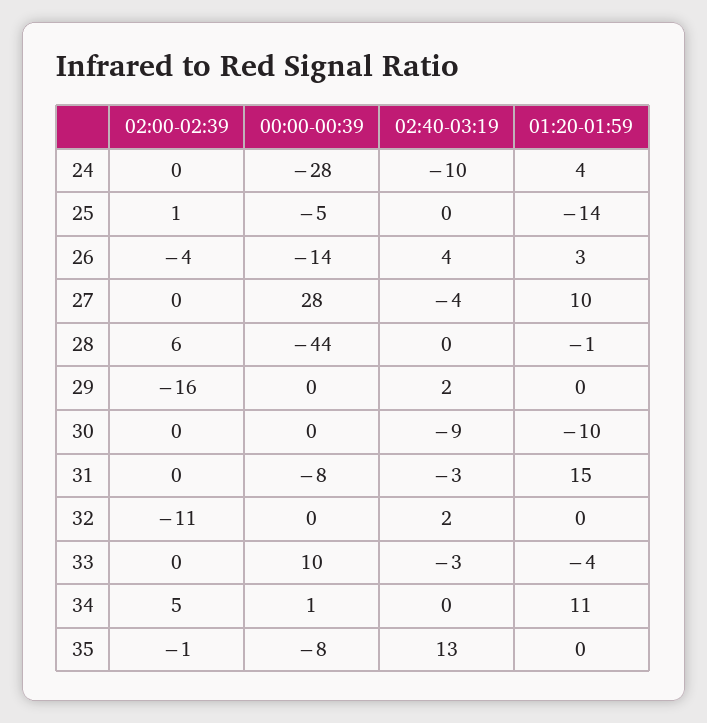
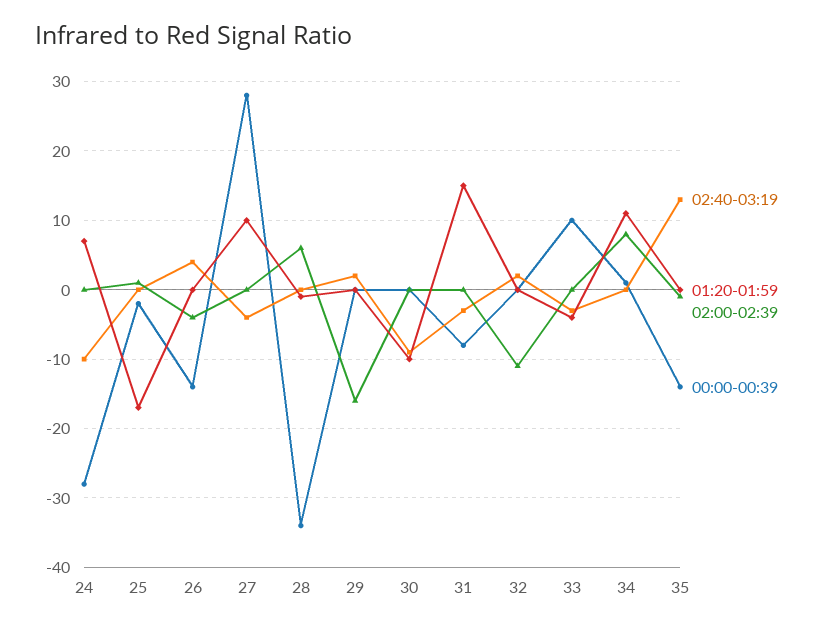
01:20-01:59, 24: 4 -> 7
00:00-00:39, 25: -5 -> -2
01:20-01:59, 25: -14 -> -17
01:20-01:59, 26: 3 -> 0
00:00-00:39, 28: -44 -> -34
02:00-02:39, 34: 5 -> 8
00:00-00:39, 35: -8 -> -14

